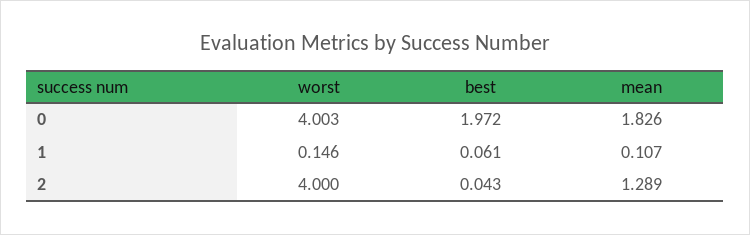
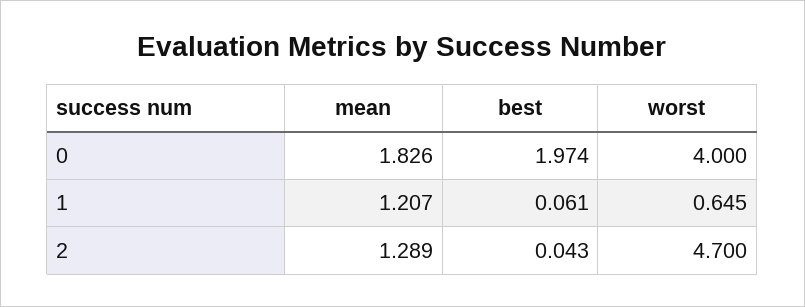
worst, 0: 4.003 -> 4
best, 0: 1.972 -> 1.974
worst, 1: 0.146 -> 0.645
mean, 1: 0.107 -> 1.207
worst, 2: 4 -> 4.7

